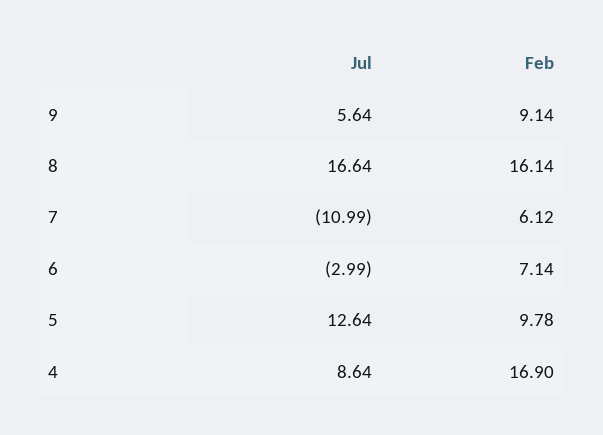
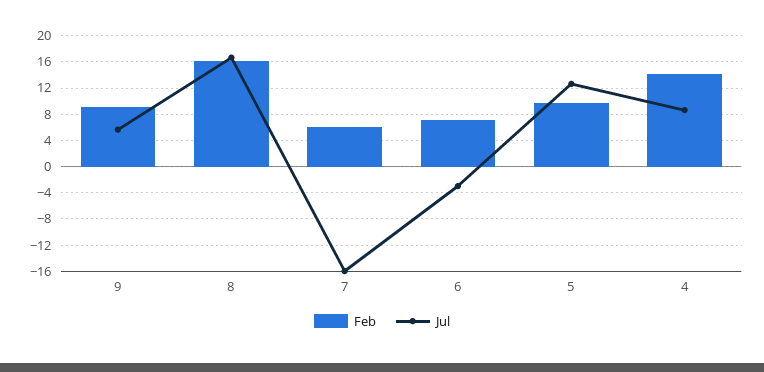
Jul, 7: -10.99 -> -16
Feb, 4: 16.9 -> 14

